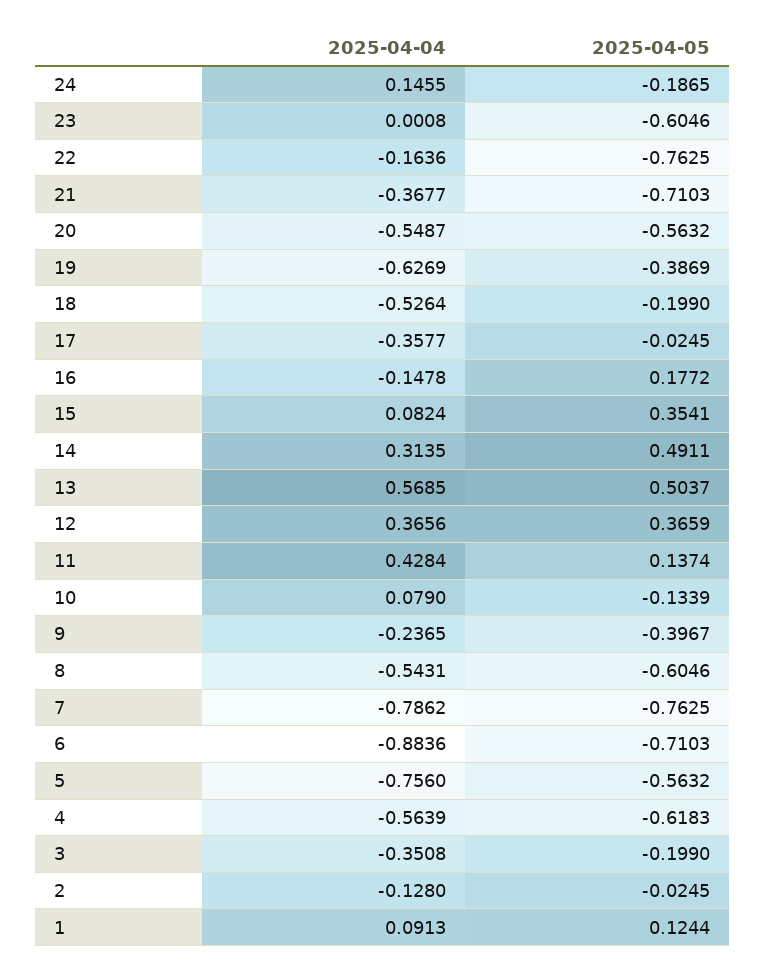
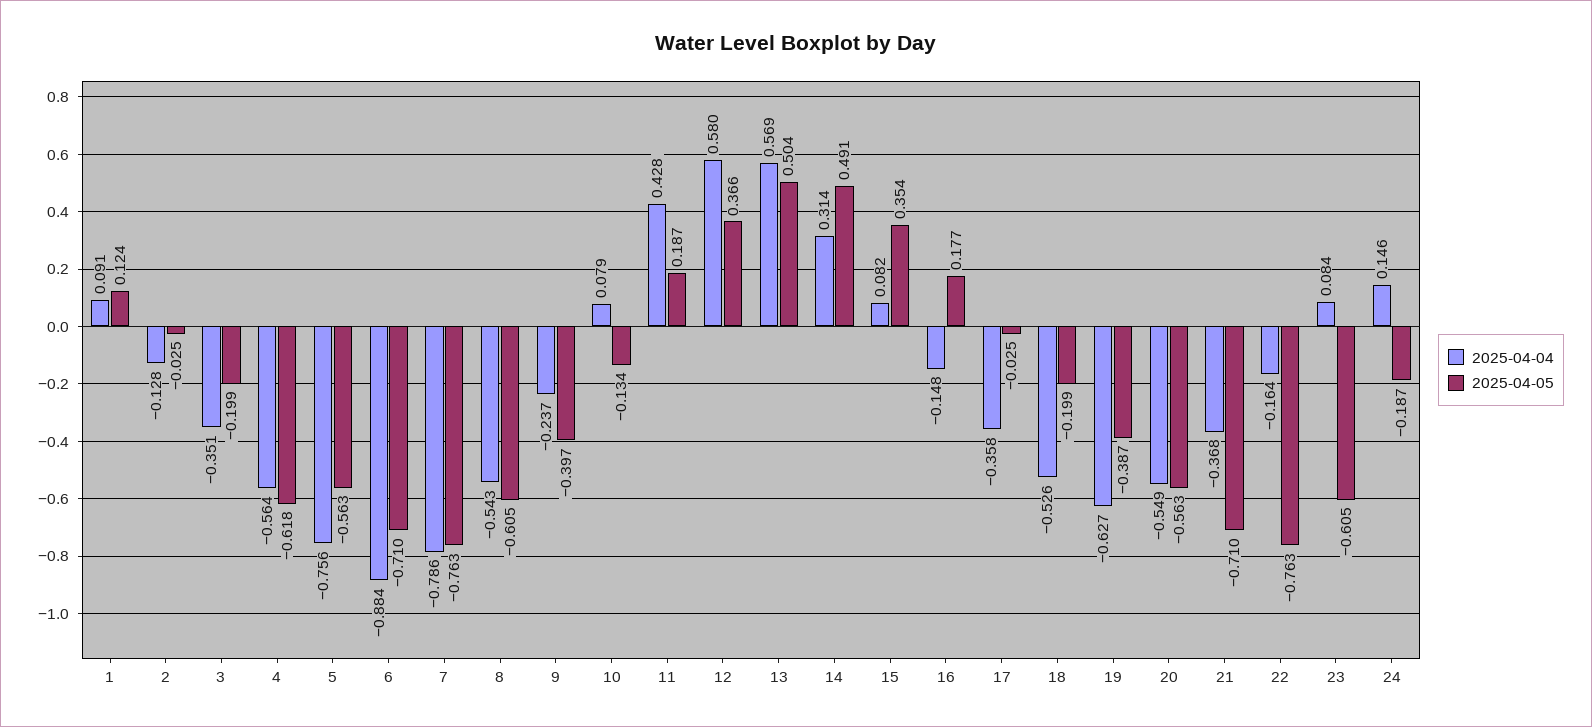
2025-04-04, 23: 0.0008 -> 0.084
2025-04-04, 12: 0.3656 -> 0.58
2025-04-05, 11: 0.1374 -> 0.187

